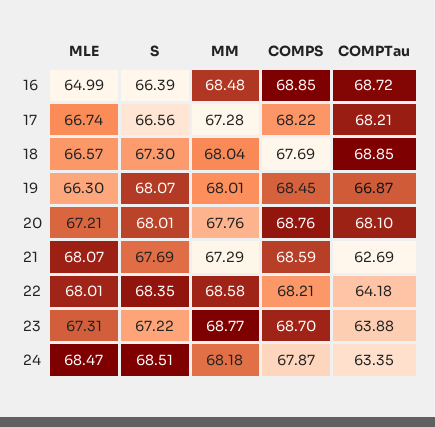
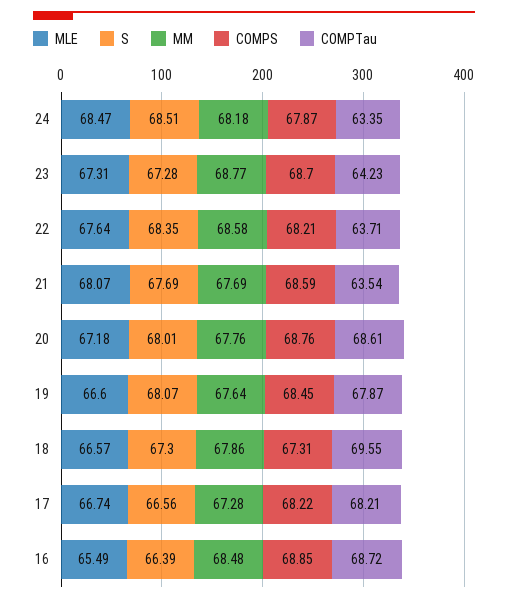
MLE, 16: 64.99 -> 65.49
MM, 18: 68.04 -> 67.86
COMPS, 18: 67.69 -> 67.31
COMPTau, 18: 68.85 -> 69.55
MLE, 19: 66.3 -> 66.6
MM, 19: 68.01 -> 67.64
COMPTau, 19: 66.87 -> 67.87
MLE, 20: 67.21 -> 67.18
COMPTau, 20: 68.1 -> 68.61
MM, 21: 67.29 -> 67.69
COMPTau, 21: 62.69 -> 63.54
MLE, 22: 68.01 -> 67.64
COMPTau, 22: 64.18 -> 63.71
S, 23: 67.22 -> 67.28
COMPTau, 23: 63.88 -> 64.23

